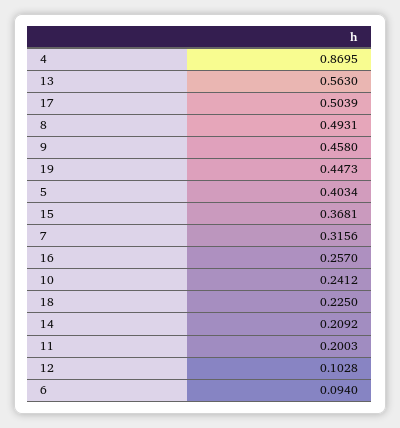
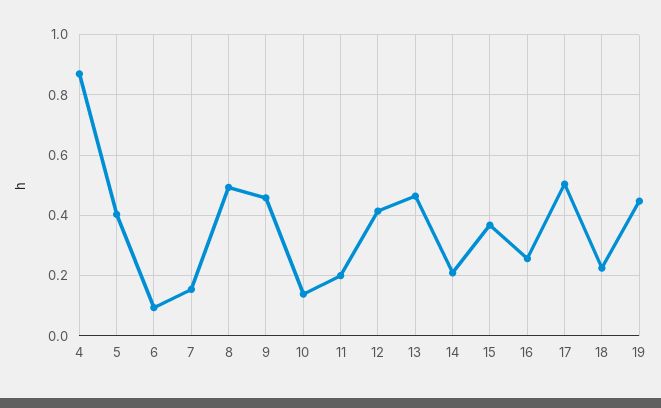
13: 0.563 -> 0.46
7: 0.3156 -> 0.16
10: 0.2412 -> 0.14
12: 0.1028 -> 0.42

